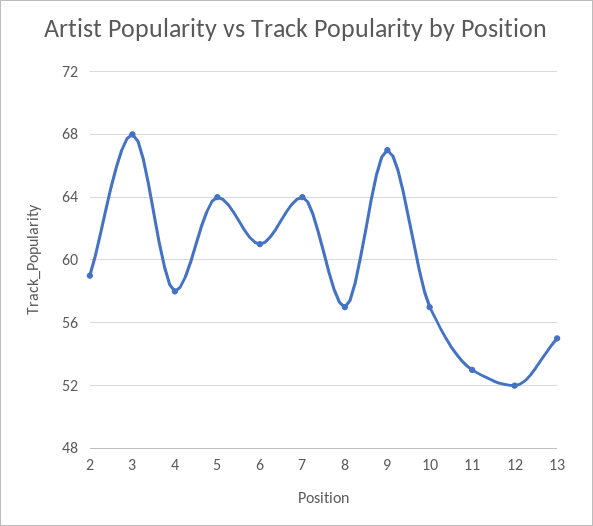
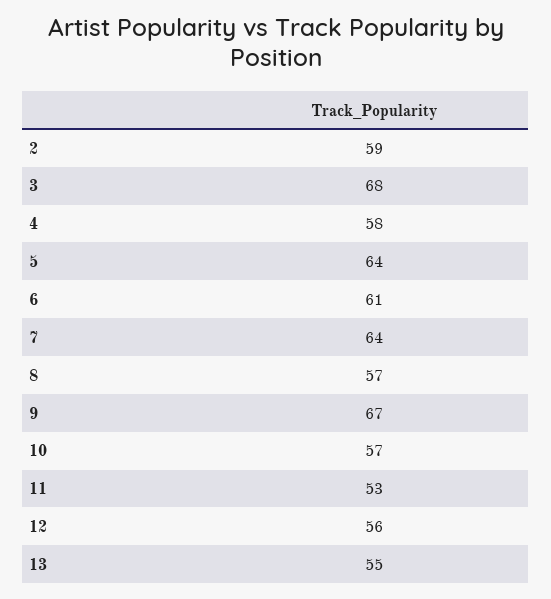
12: 52 -> 56

